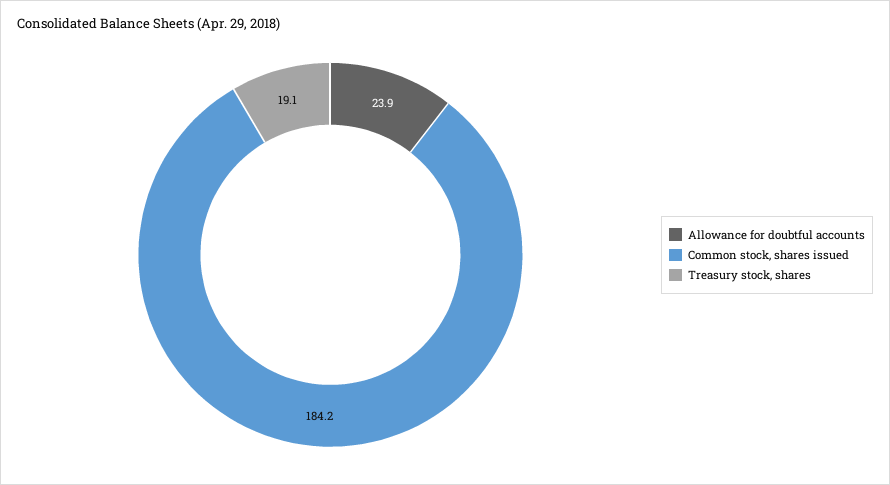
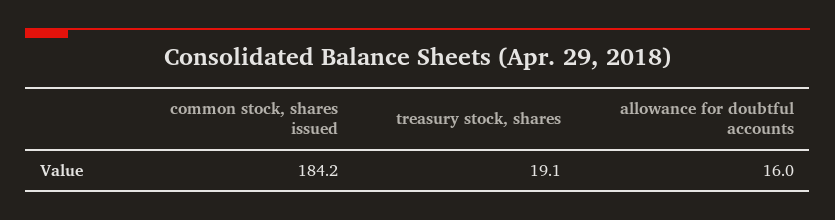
Allowance for doubtful accounts: 23.9 -> 16

